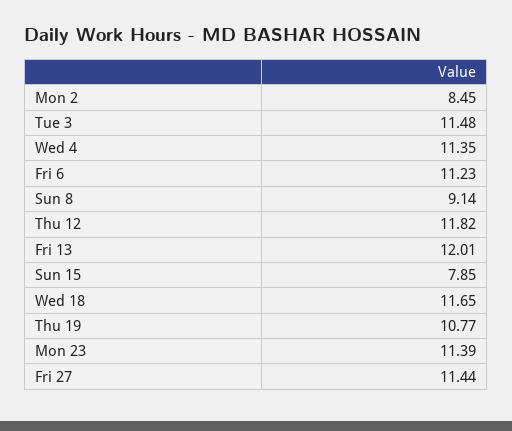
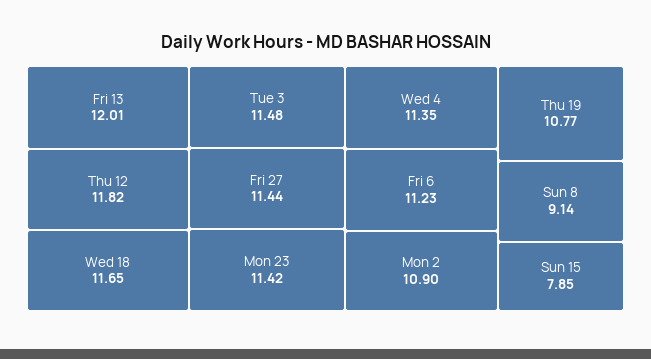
Mon 2: 8.45 -> 10.9
Mon 23: 11.39 -> 11.42

